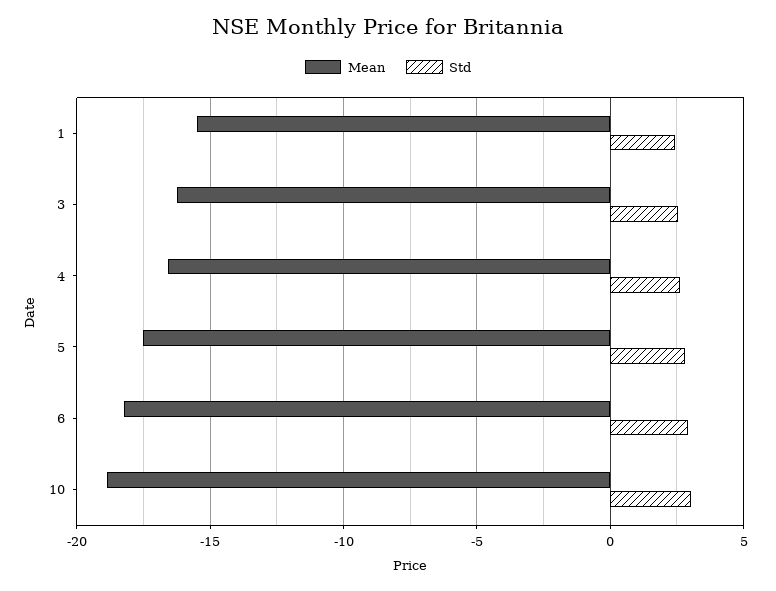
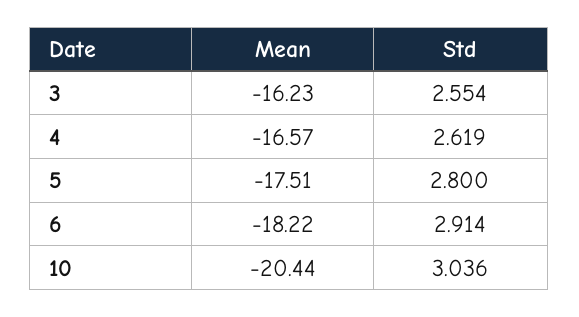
Mean, 1: -15.5 -> none
Std, 1: 2.5 -> none
Mean, 10: -19 -> -20.44

